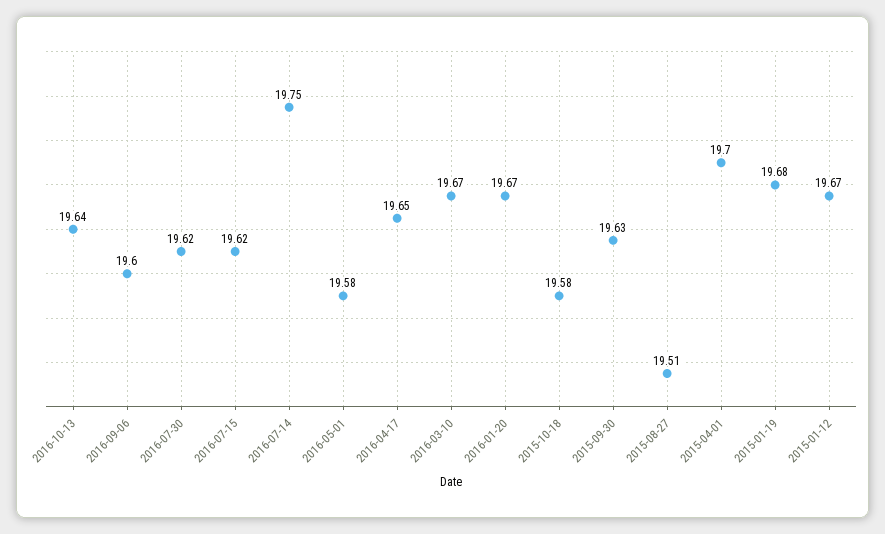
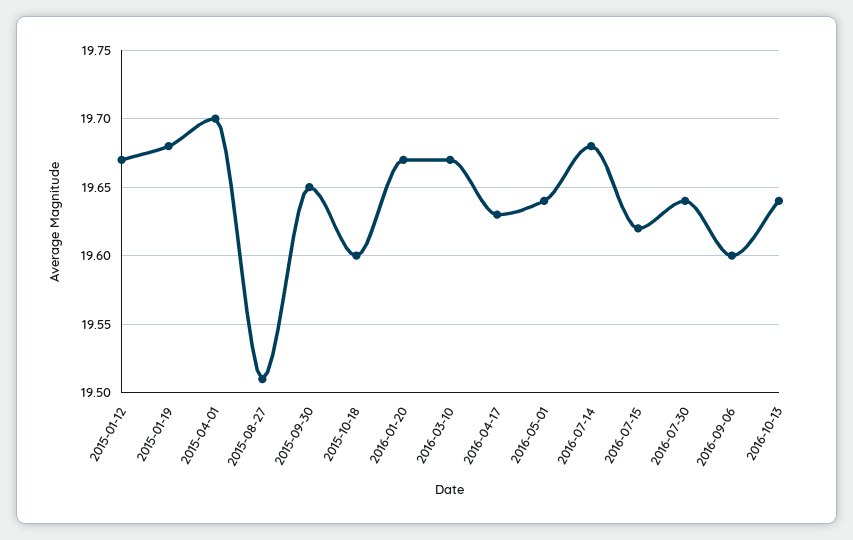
2016-07-30: 19.62 -> 19.64
2016-07-14: 19.75 -> 19.68
2016-05-01: 19.58 -> 19.64
2016-04-17: 19.65 -> 19.63
2015-10-18: 19.58 -> 19.6
2015-09-30: 19.63 -> 19.65

